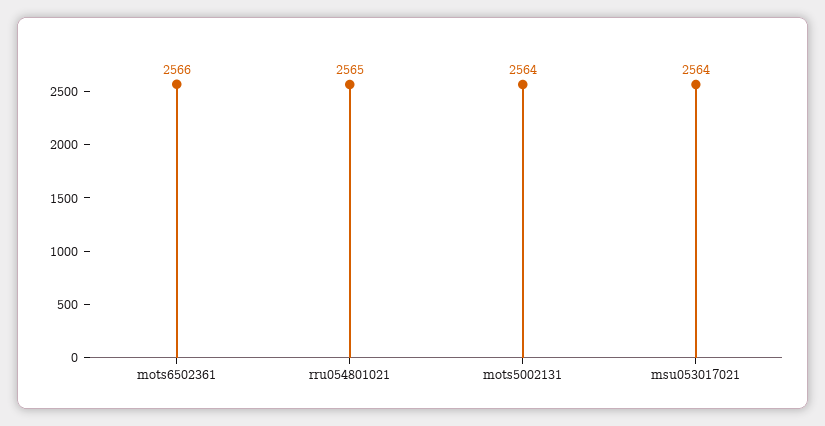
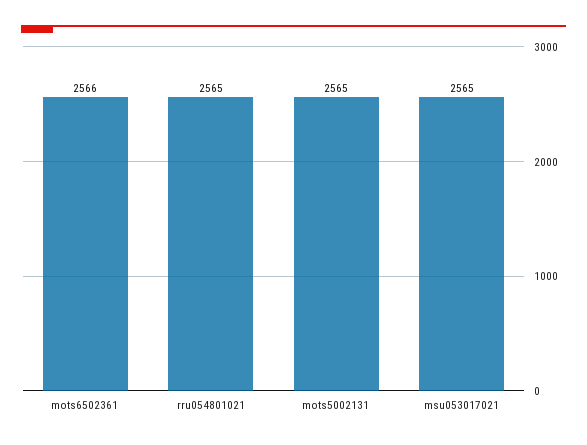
mots5002131: 2564 -> 2565
msu053017021: 2564 -> 2565

